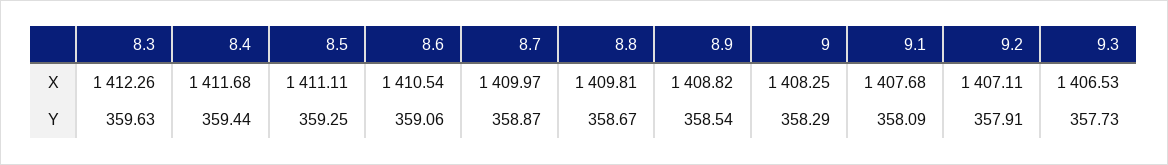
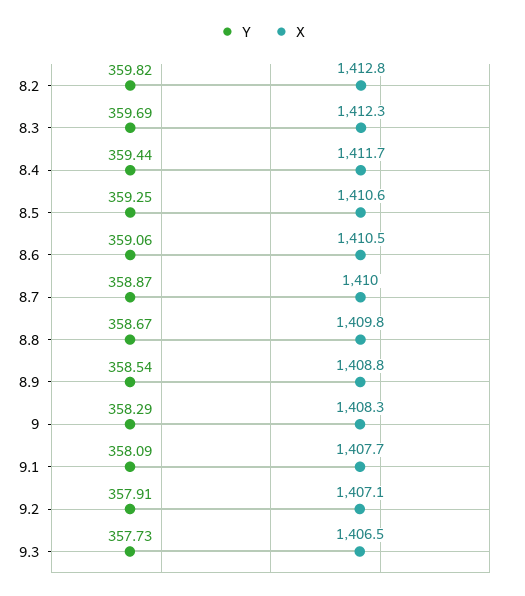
X, 8.5: 1411.11 -> 1410.6
Y, 8.3: 359.63 -> 359.69
Y, 8.2: none -> 359.82
X, 8.2: none -> 1412.8

